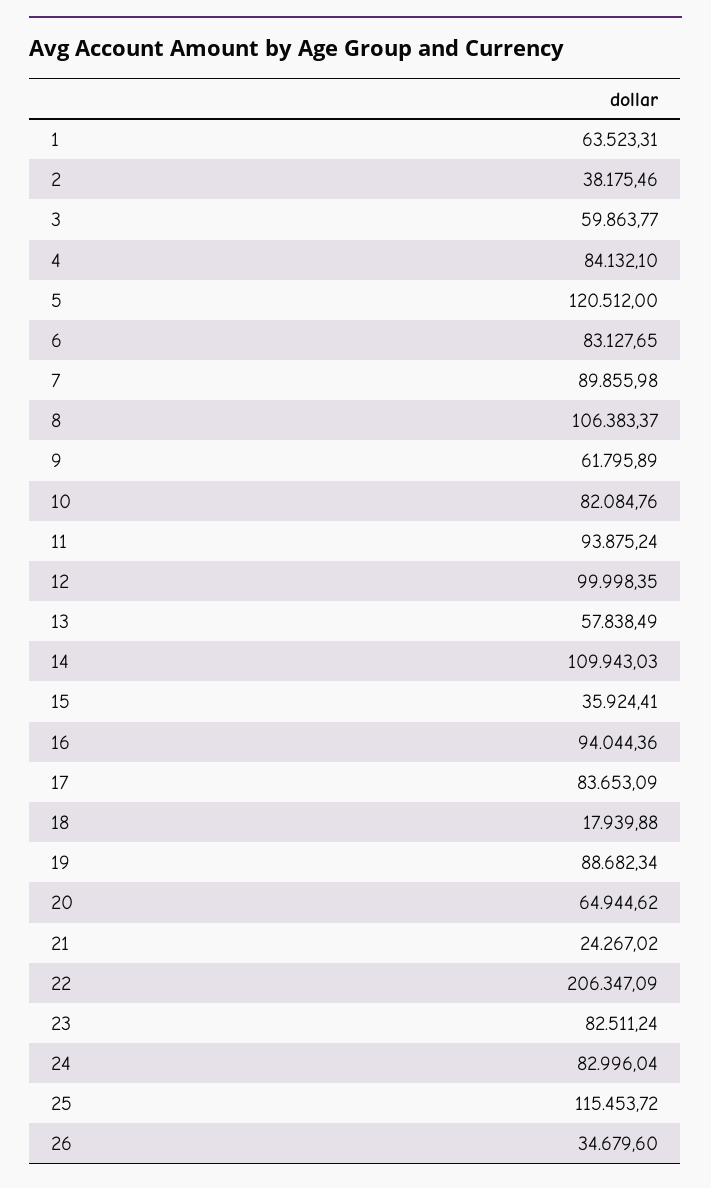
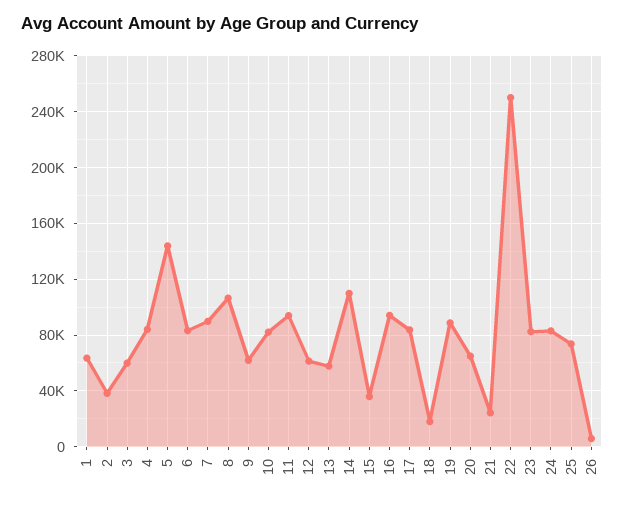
5: 120512 -> 145000
12: 99998.35 -> 60000
22: 206347.09 -> 250000
25: 115453.72 -> 75000
26: 34679.6 -> 5000

